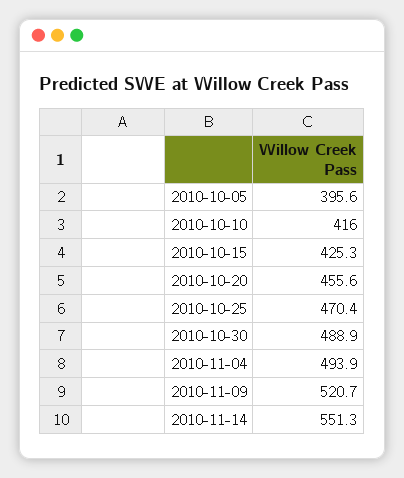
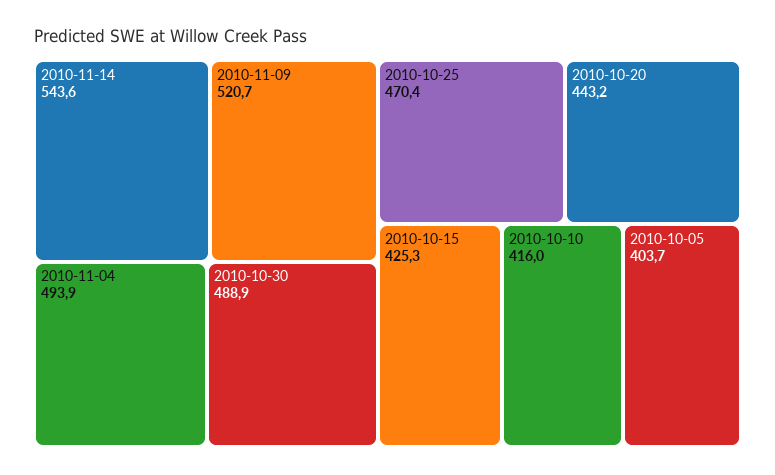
2010-10-05: 395.6 -> 403.7
2010-10-20: 455.6 -> 443.2
2010-11-14: 551.3 -> 543.6

